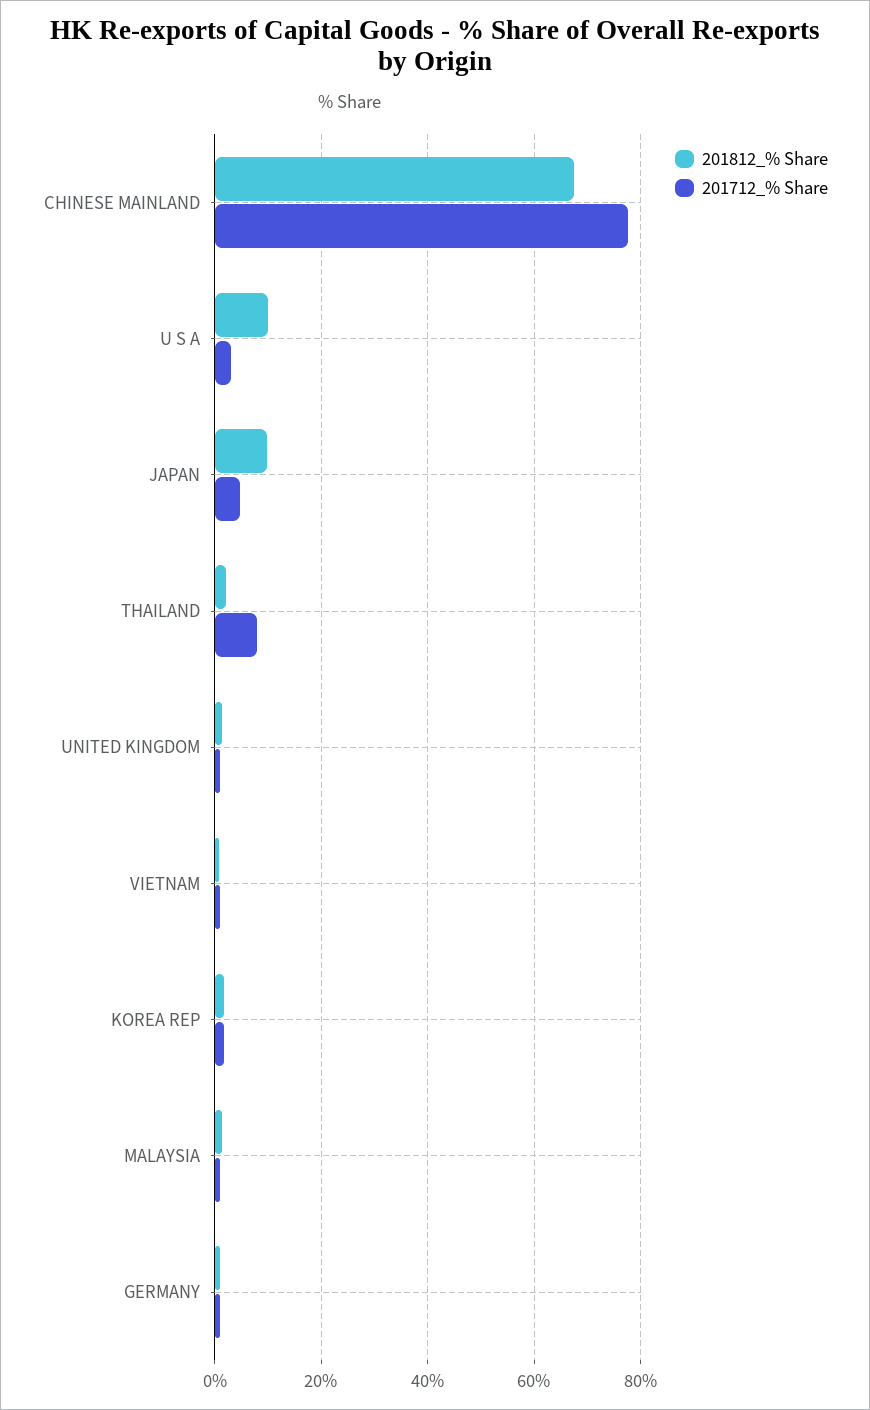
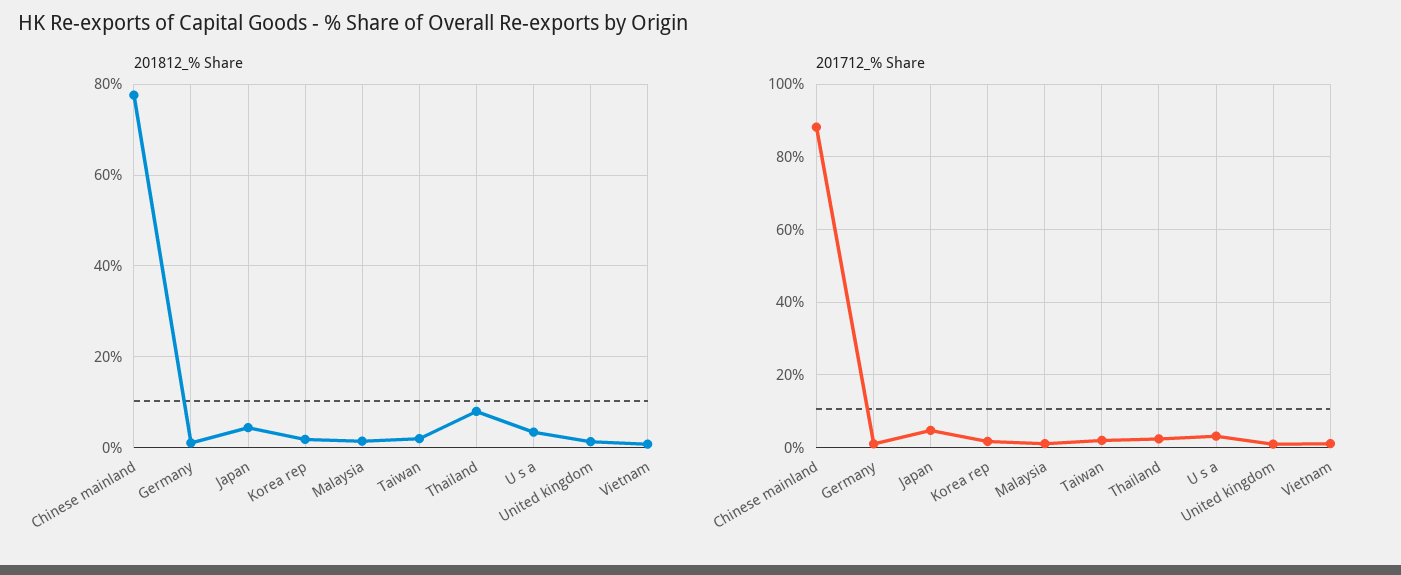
201812_% Share, CHINESE MAINLAND: 68 -> 78
201712_% Share, CHINESE MAINLAND: 78 -> 88
201812_% Share, U S A: 10 -> 4
201812_% Share, JAPAN: 10 -> 4
201812_% Share, THAILAND: 2 -> 8
201712_% Share, THAILAND: 8 -> 2
201812_% Share, Taiwan: none -> 2
201712_% Share, Taiwan: none -> 2

